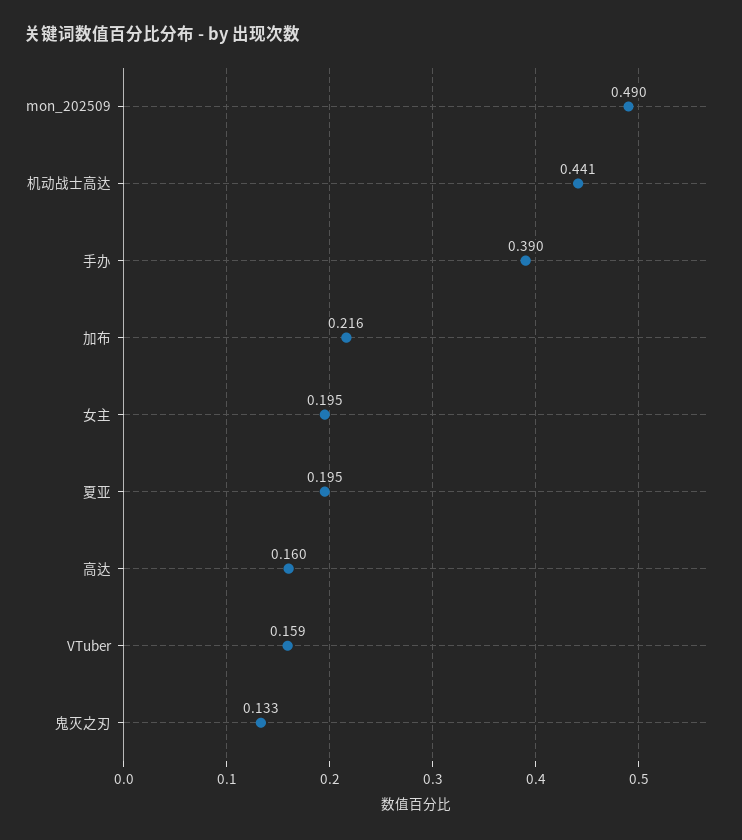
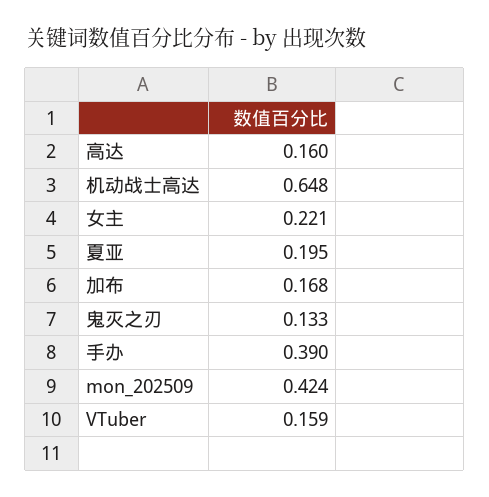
mon_202509: 0.49 -> 0.424
机动战士高达: 0.441 -> 0.648
加布: 0.216 -> 0.168
女主: 0.195 -> 0.221

